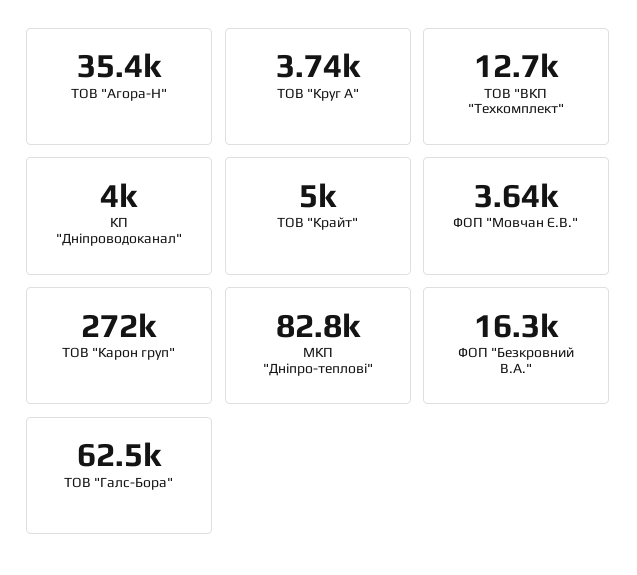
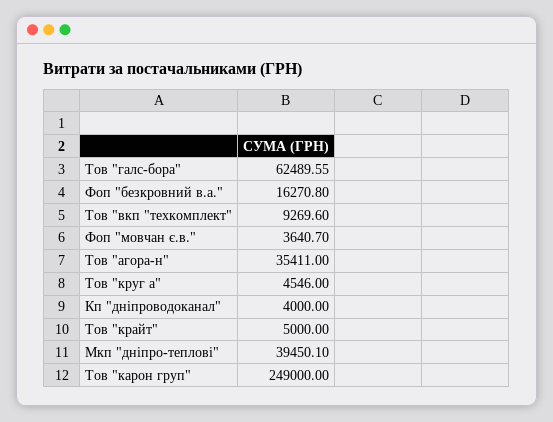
ТОВ "Круг А": 3740 -> 4546
ТОВ "ВКП "Техкомплект": 12700 -> 9269.6
ТОВ "Карон груп": 272000 -> 249000
МКП "Дніпро-теплові": 82800 -> 39450.1

